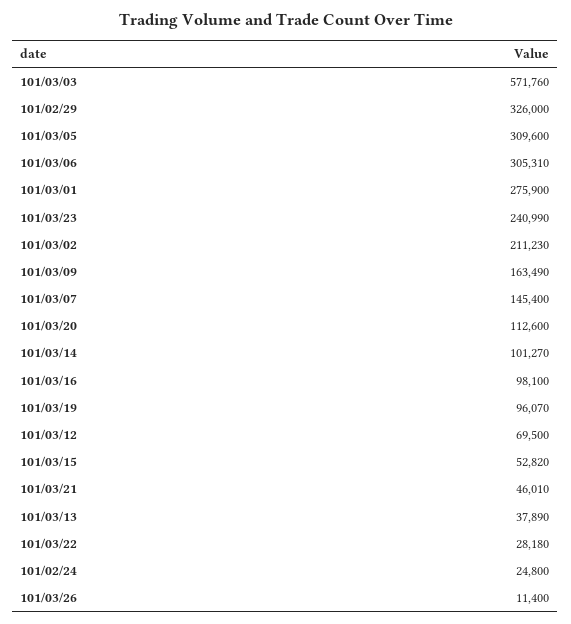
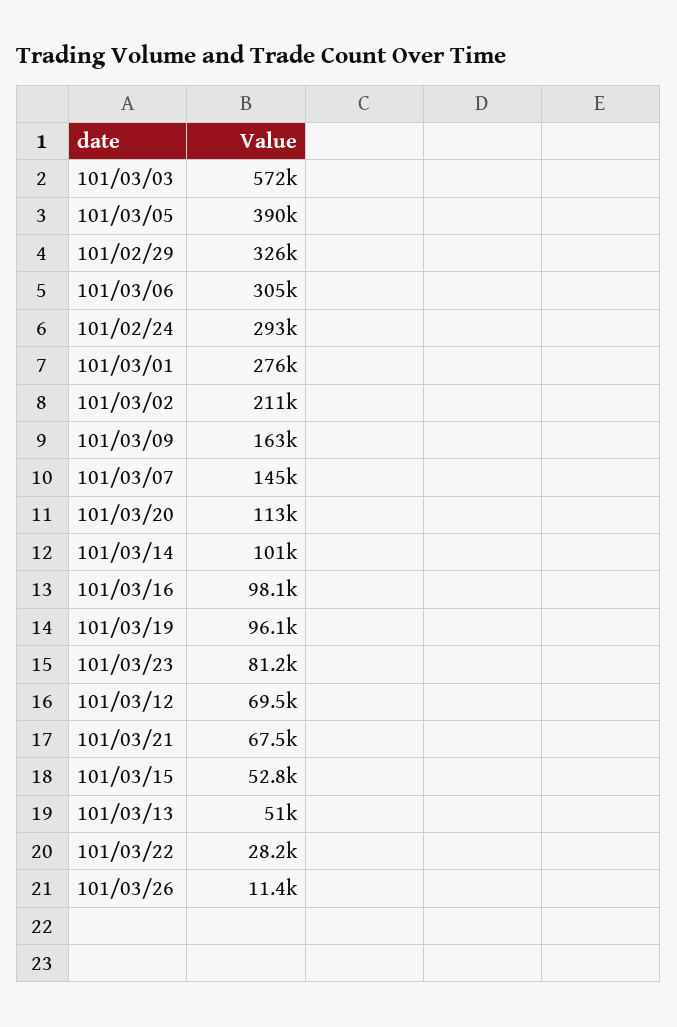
101/03/05: 309600 -> 390000
101/03/23: 240990 -> 81200
101/03/21: 46010 -> 67500
101/03/13: 37890 -> 51000
101/02/24: 24800 -> 293000

